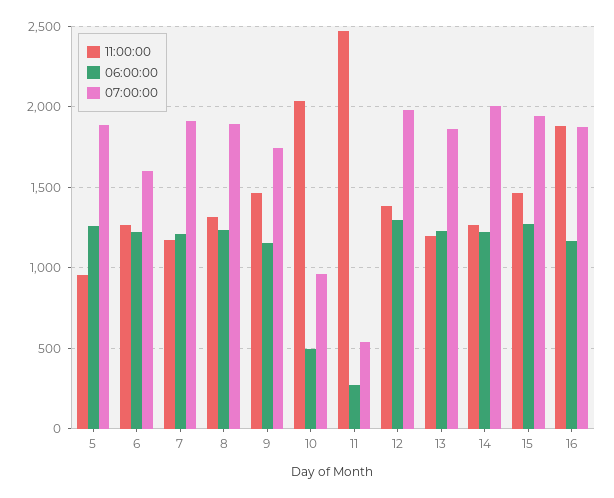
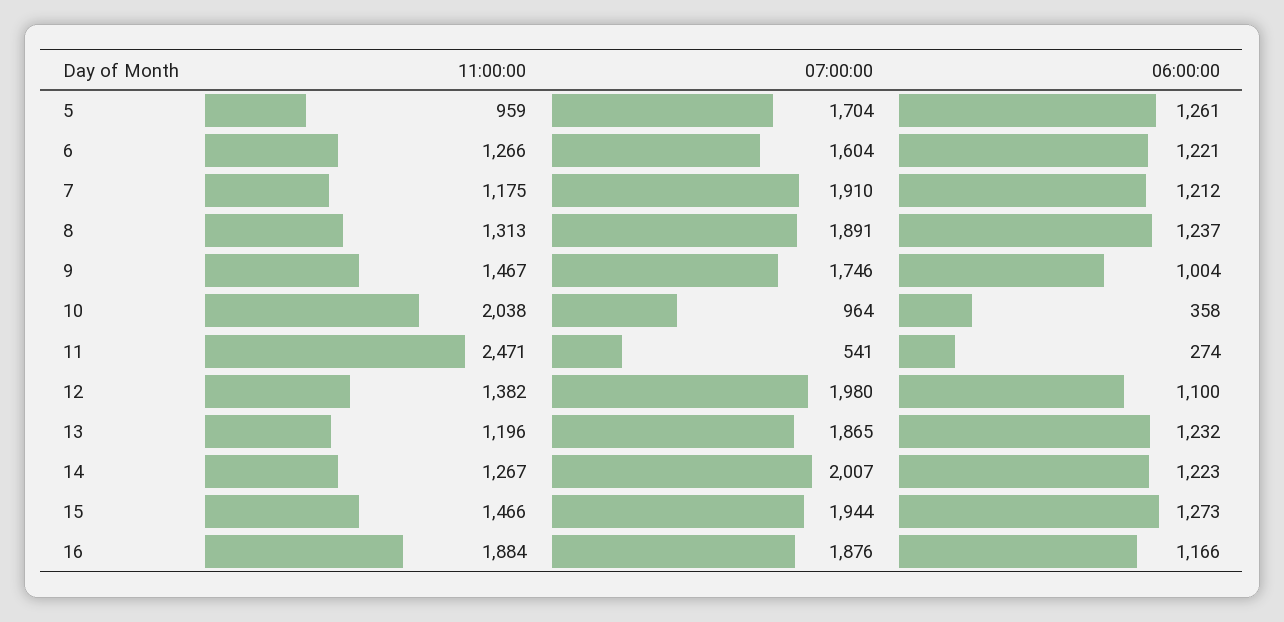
07:00:00, 5: 1900 -> 1704
06:00:00, 9: 1150 -> 1004
06:00:00, 10: 500 -> 358
06:00:00, 12: 1300 -> 1100

